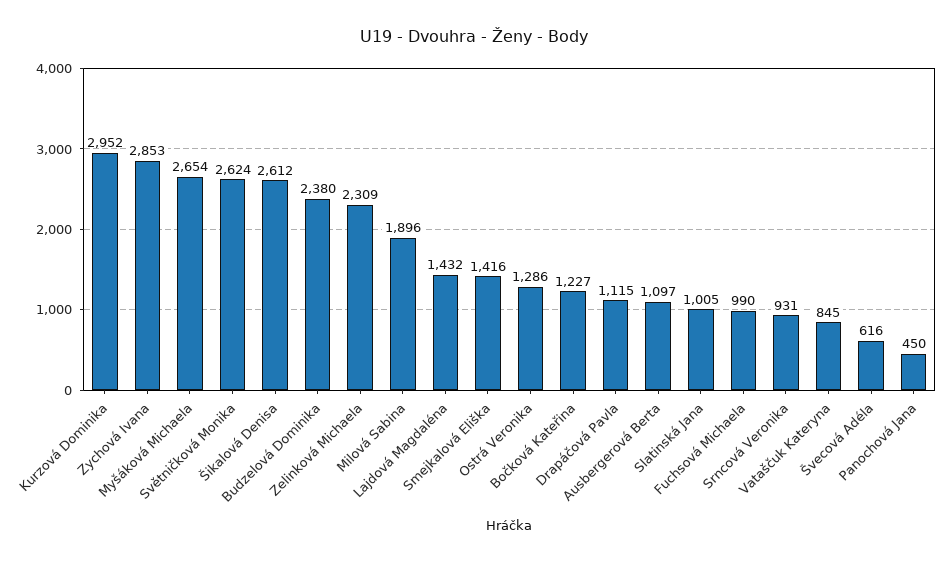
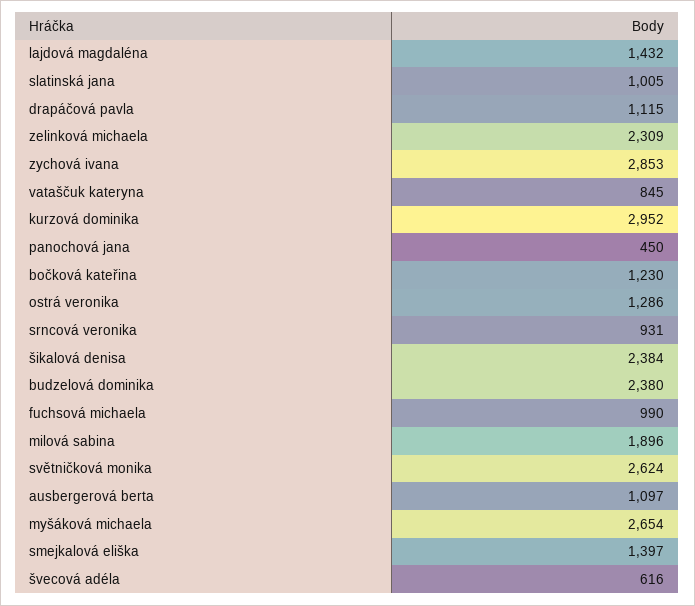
Šikalová Denisa: 2612 -> 2384
Smejkalová Eliška: 1416 -> 1397
Bočková Kateřina: 1227 -> 1230

